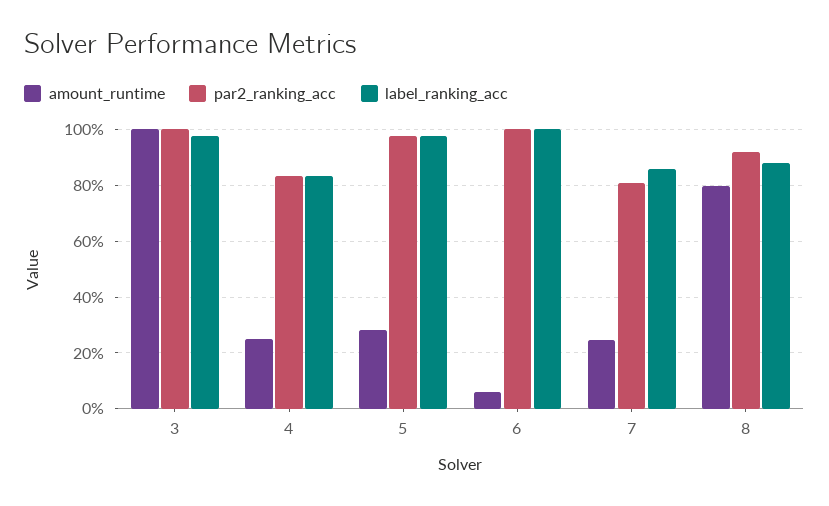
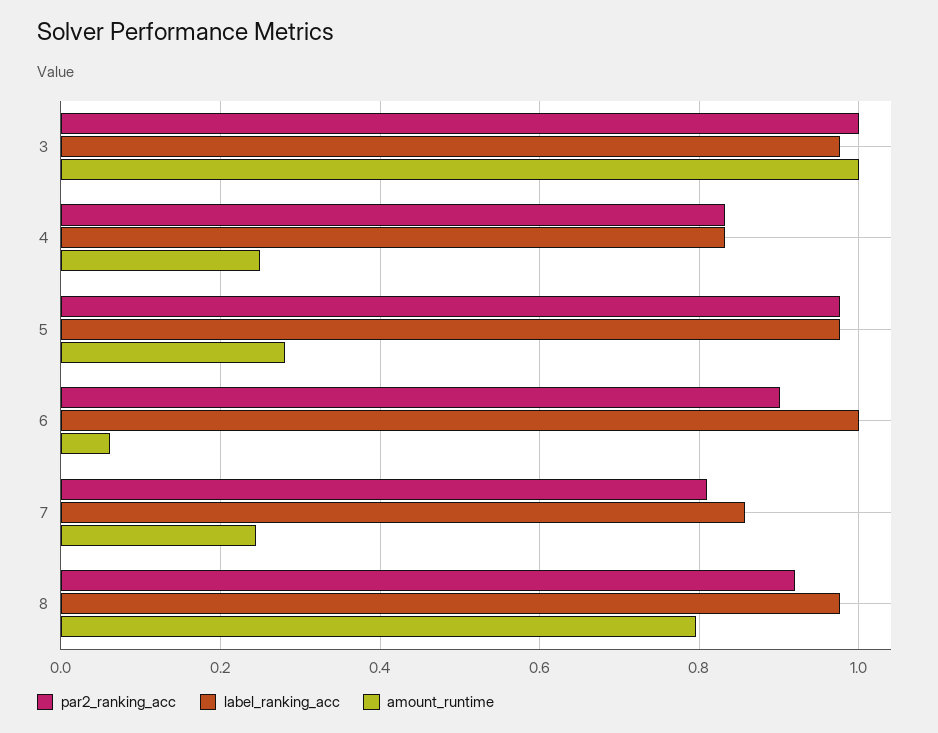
par2_ranking_acc, 6: 1 -> 0.9
label_ranking_acc, 8: 0.875 -> 0.98

